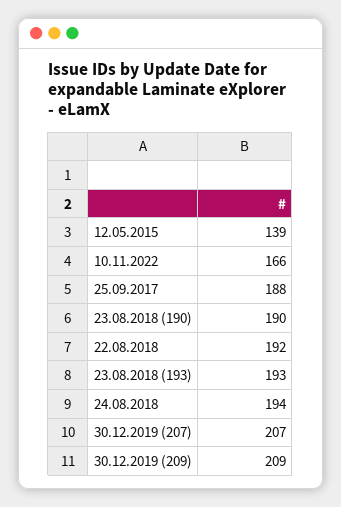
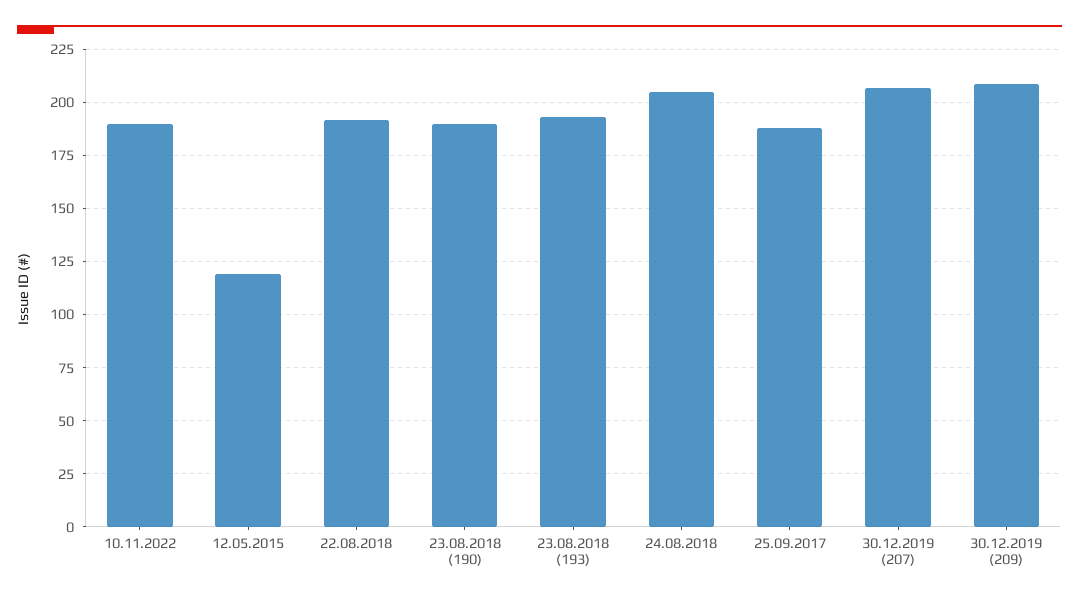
12.05.2015: 139 -> 120
10.11.2022: 166 -> 190
24.08.2018: 194 -> 205

